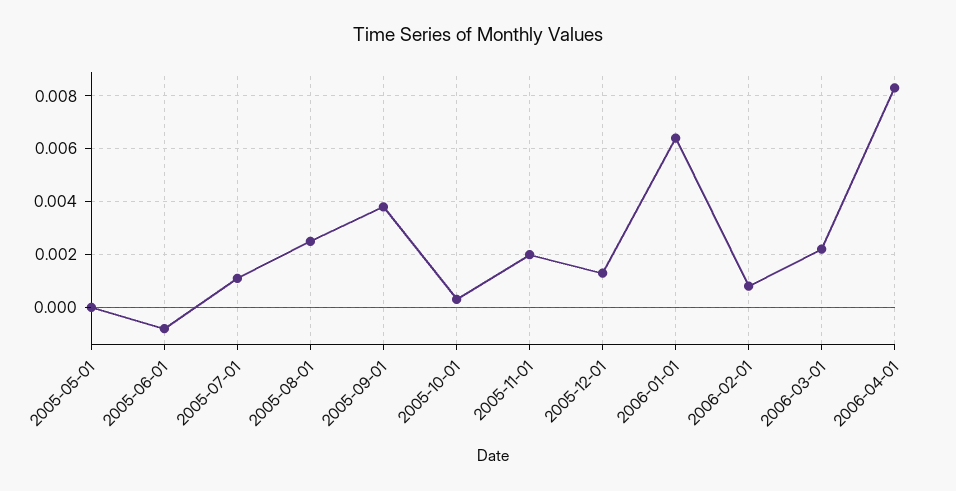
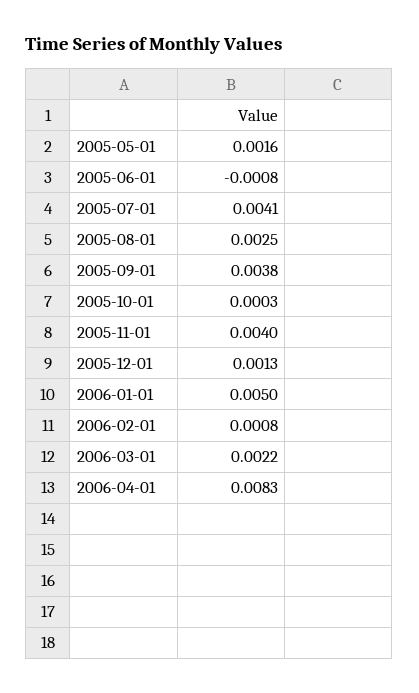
2005-05-01: 0 -> 0.0016
2005-07-01: 0.001 -> 0.0041
2005-11-01: 0.002 -> 0.004
2006-01-01: 0.0065 -> 0.005

